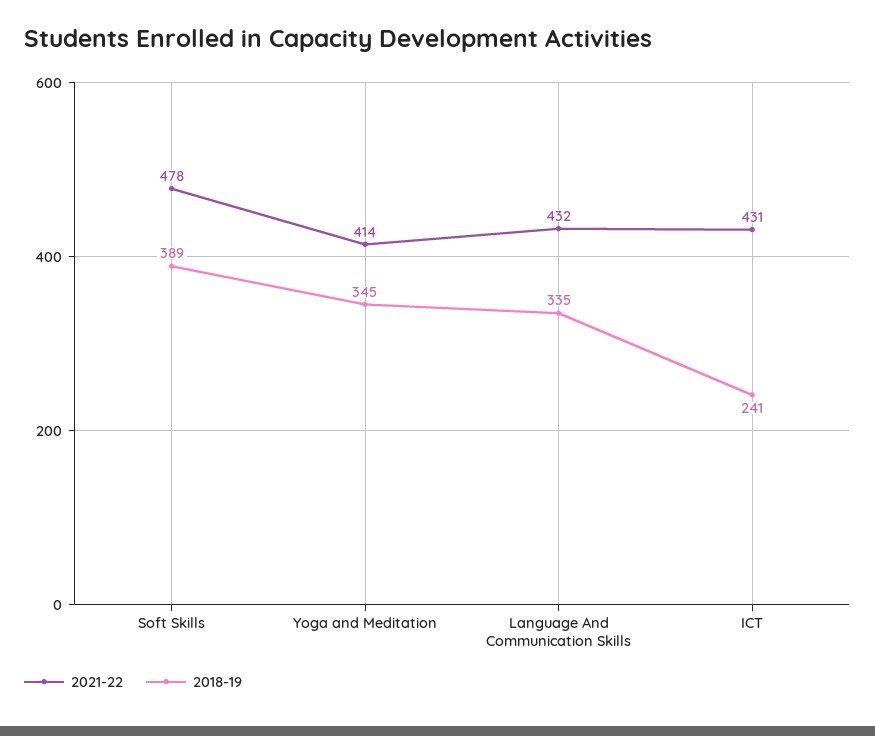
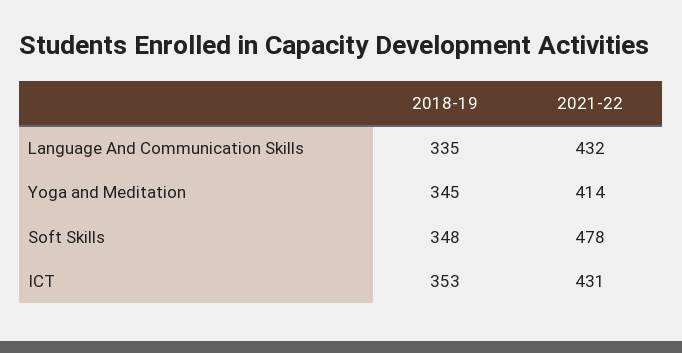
2018-19, Soft Skills: 389 -> 348
2018-19, ICT: 241 -> 353

